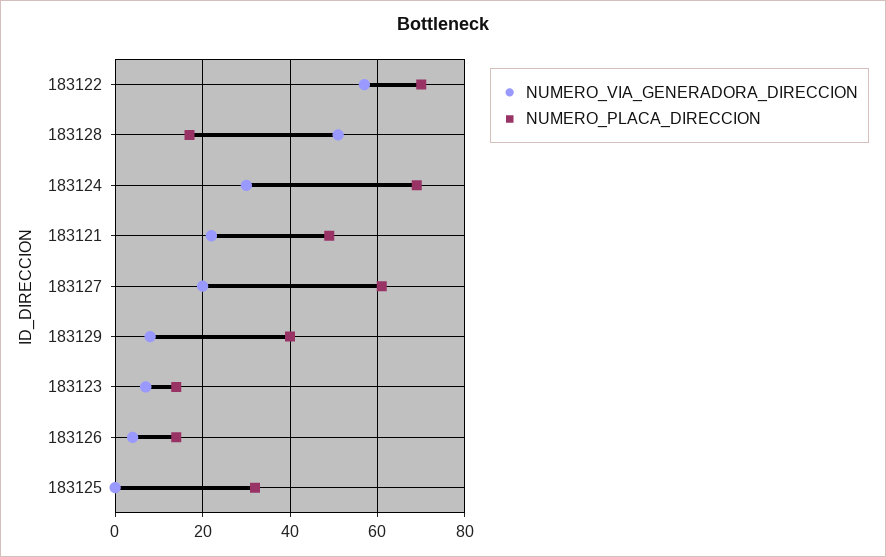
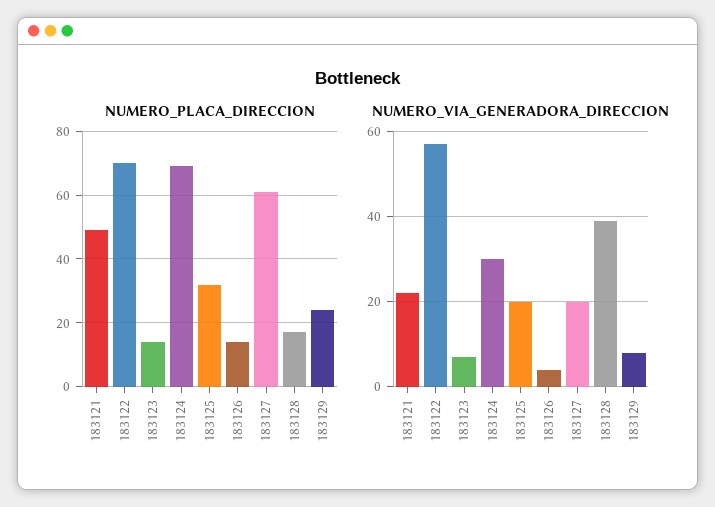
NUMERO_VIA_GENERADORA_DIRECCION, 183128: 50 -> 40
NUMERO_PLACA_DIRECCION, 183129: 40 -> 25
NUMERO_VIA_GENERADORA_DIRECCION, 183125: 0 -> 20

